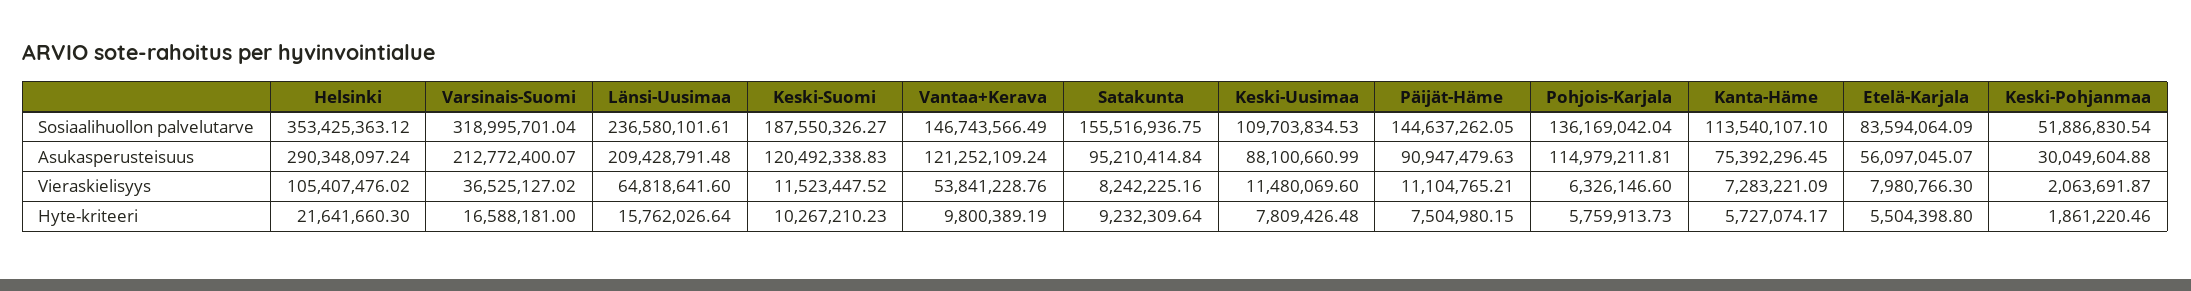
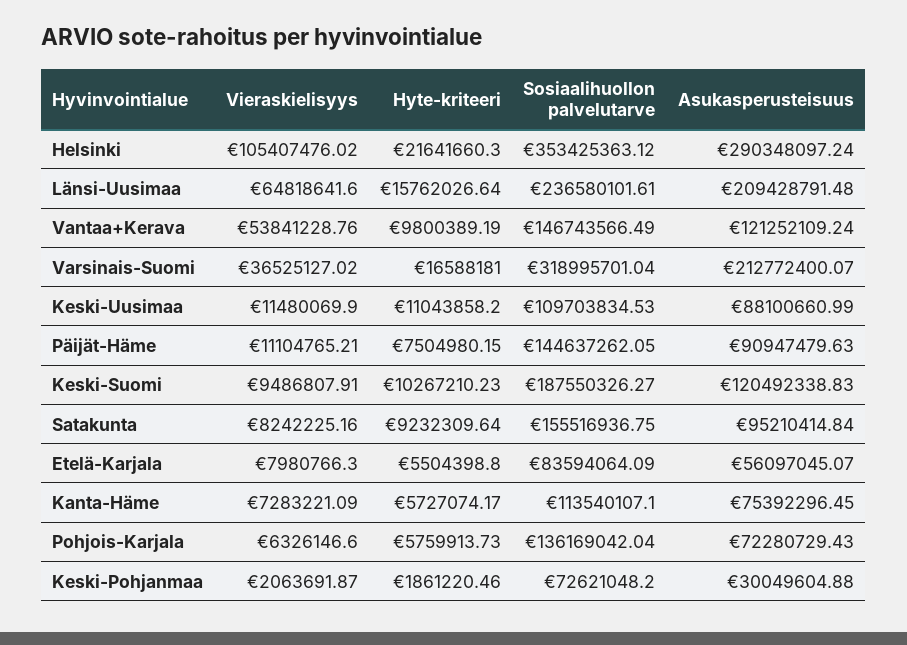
Keski-Pohjanmaa, Sosiaalihuollon palvelutarve: 51886830.54 -> 72621048.2
Pohjois-Karjala, Asukasperusteisuus: 114979211.81 -> 72280729.43
Keski-Suomi, Vieraskielisyys: 11523447.52 -> 9486807.91
Keski-Uusimaa, Vieraskielisyys: 11480069.6 -> 11480069.9
Keski-Uusimaa, Hyte-kriteeri: 7809426.48 -> 11043858.2

